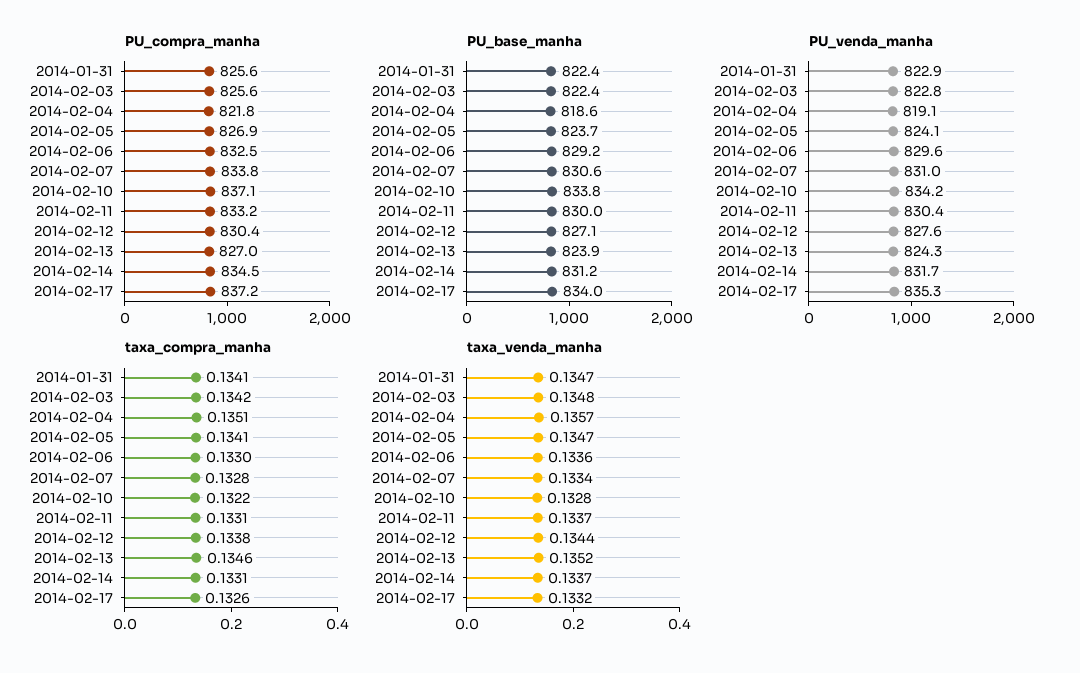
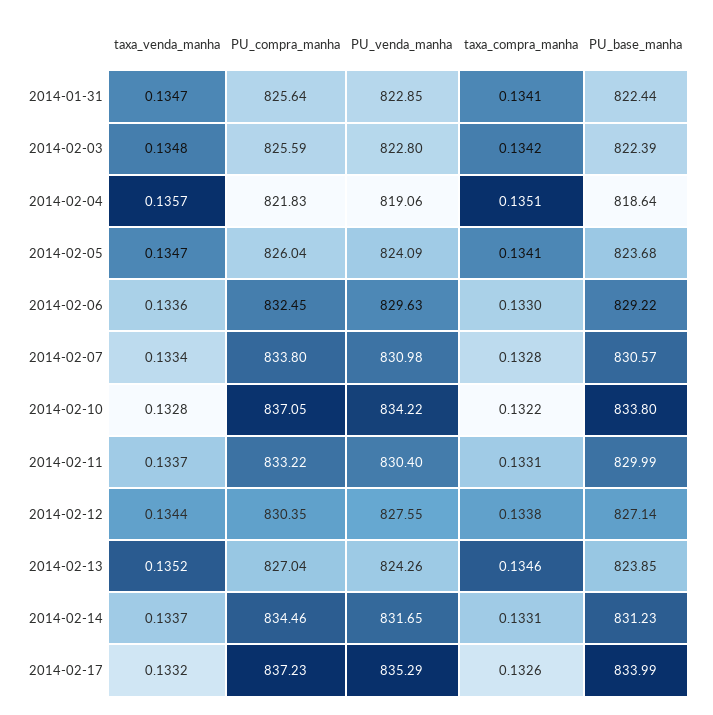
PU_compra_manha, 2014-02-05: 826.9 -> 826.04

